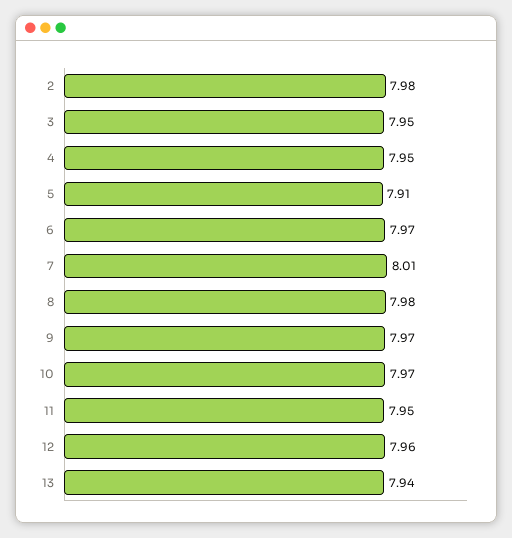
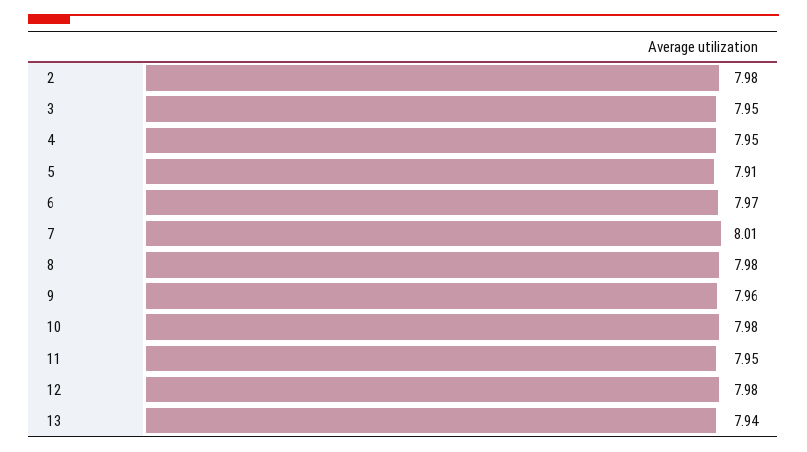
9: 7.97 -> 7.96
10: 7.97 -> 7.98
12: 7.96 -> 7.98

